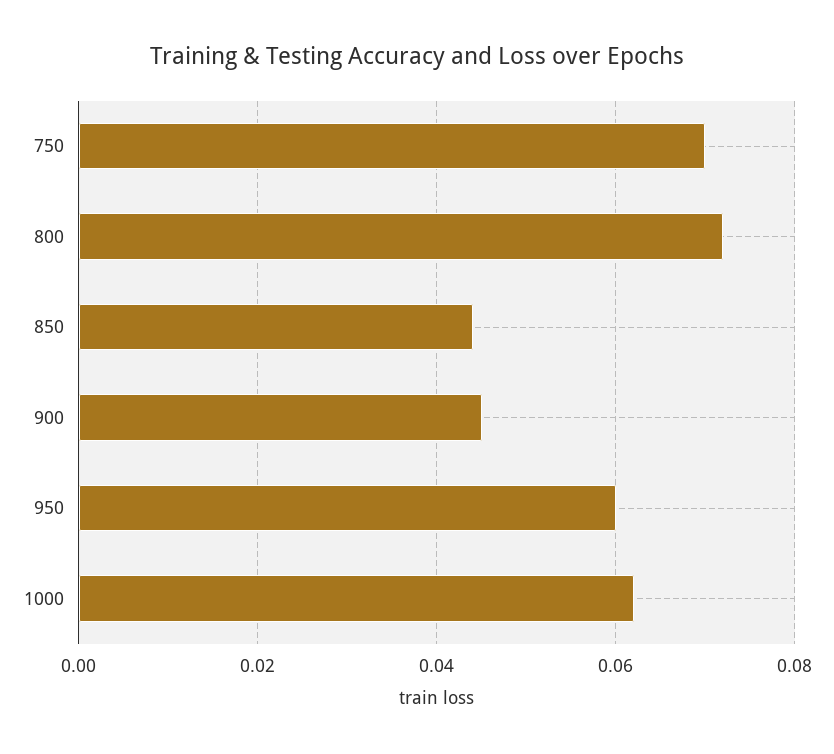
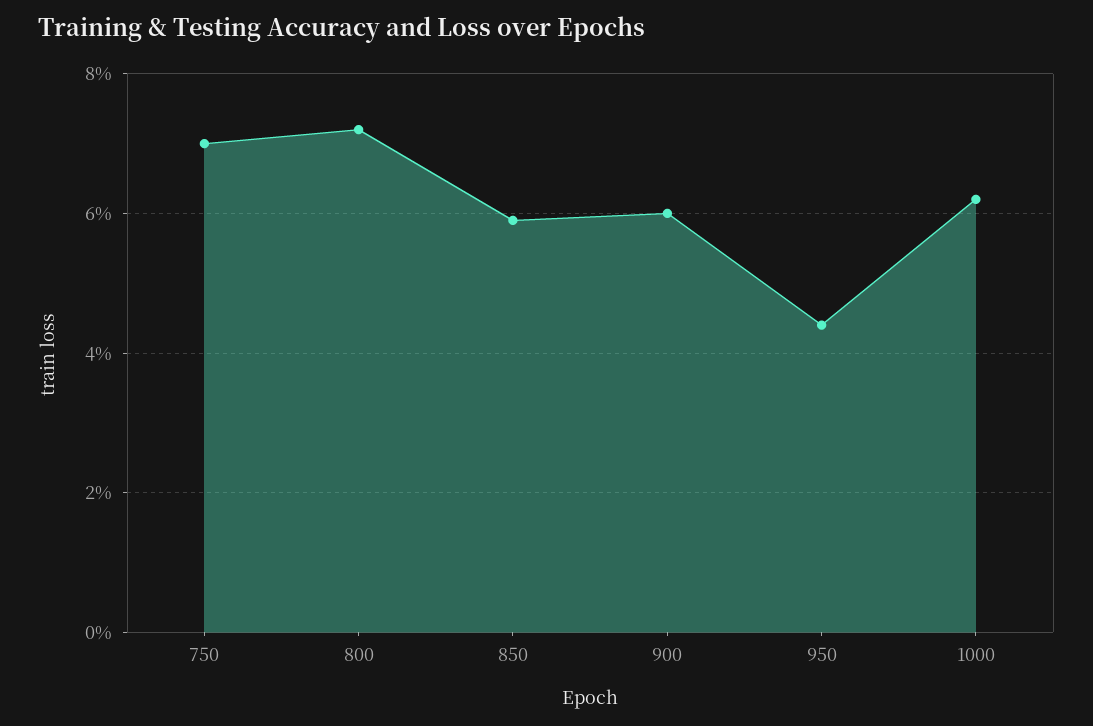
850: 0.045 -> 0.06
900: 0.045 -> 0.06
950: 0.06 -> 0.045

